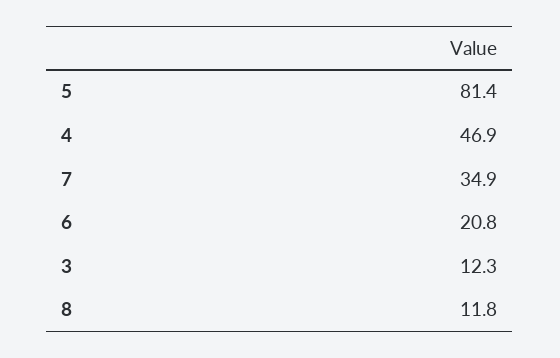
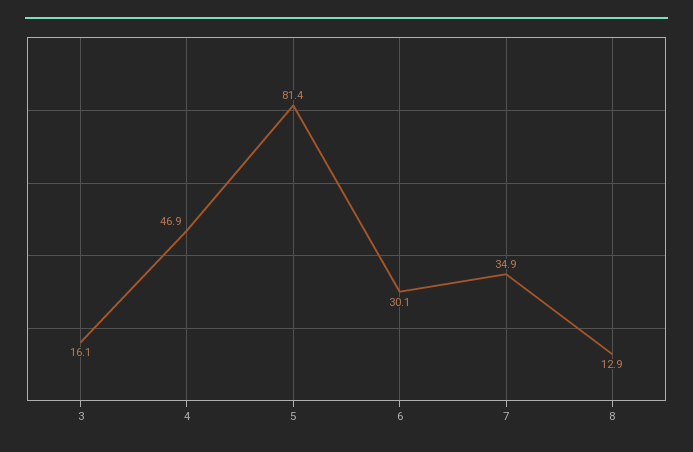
6: 20.8 -> 30.1
3: 12.3 -> 16.1
8: 11.8 -> 12.9

